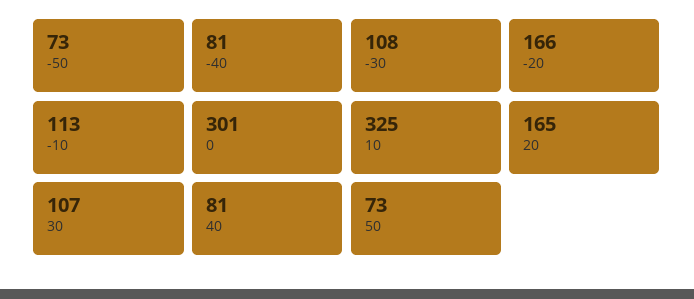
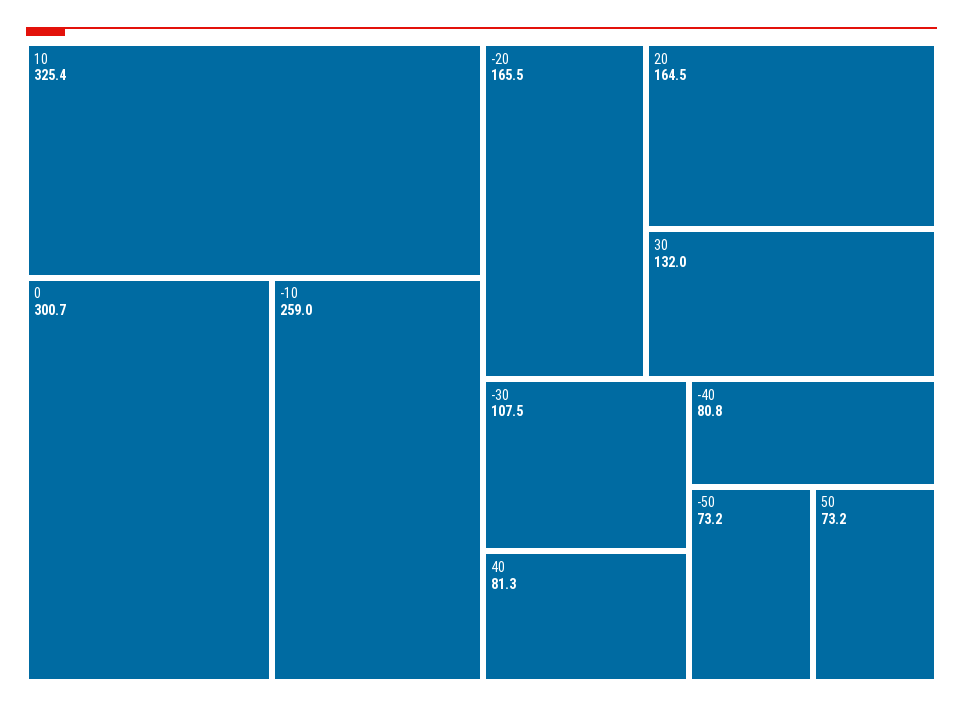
-10: 113 -> 259
30: 107 -> 132

